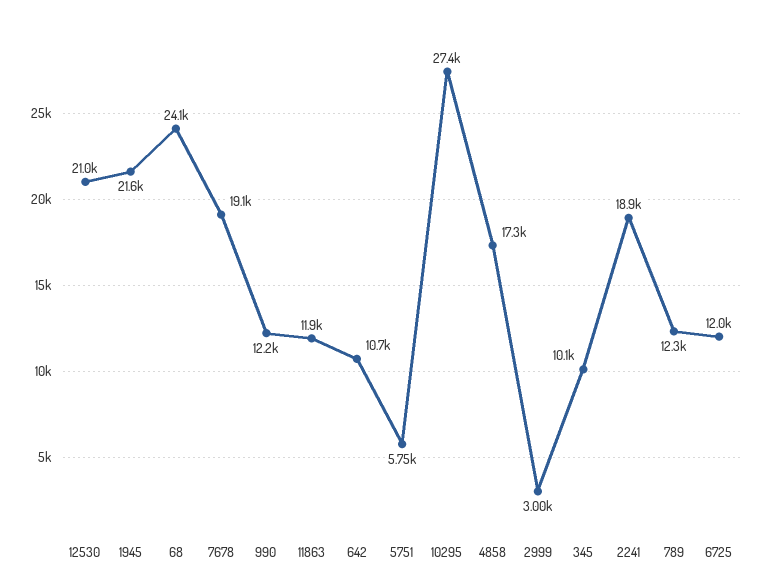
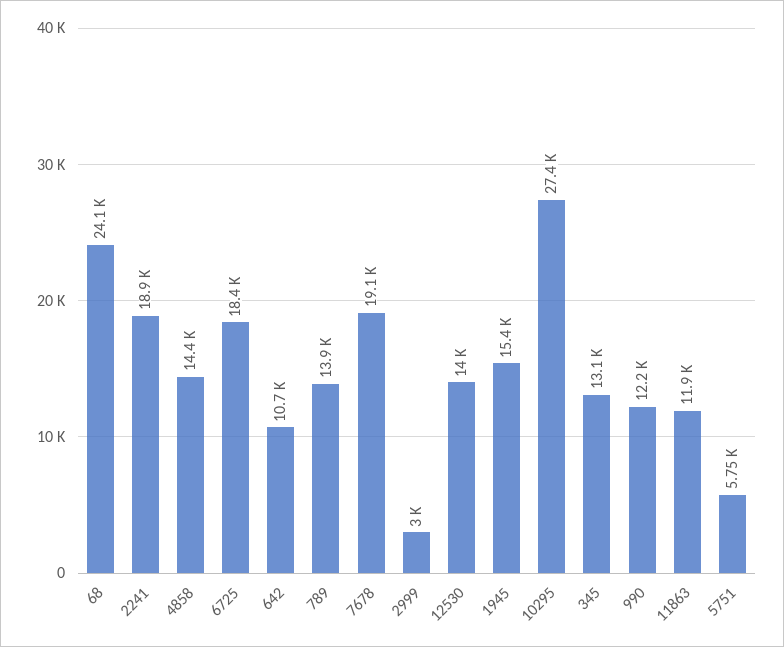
12530: 21000 -> 14000
1945: 21600 -> 15400
4858: 17300 -> 14400
345: 10100 -> 13100
789: 12300 -> 13900
6725: 12000 -> 18400

